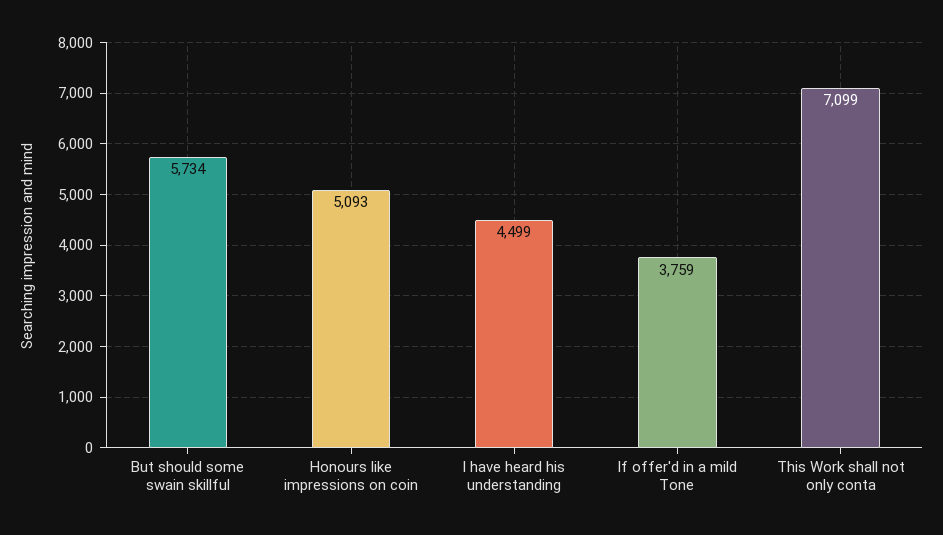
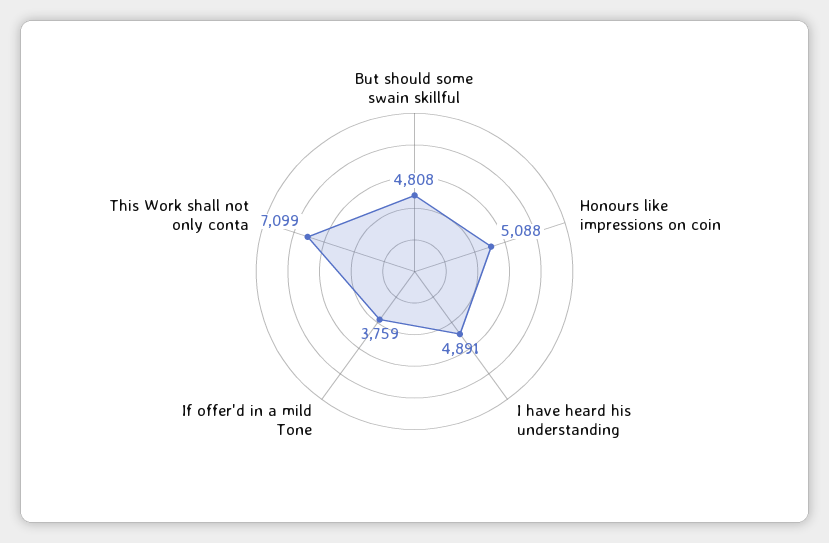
But should some swain skillful: 5734 -> 4808
Honours like impressions on coin: 5093 -> 5088
I have heard his understanding: 4499 -> 4891

